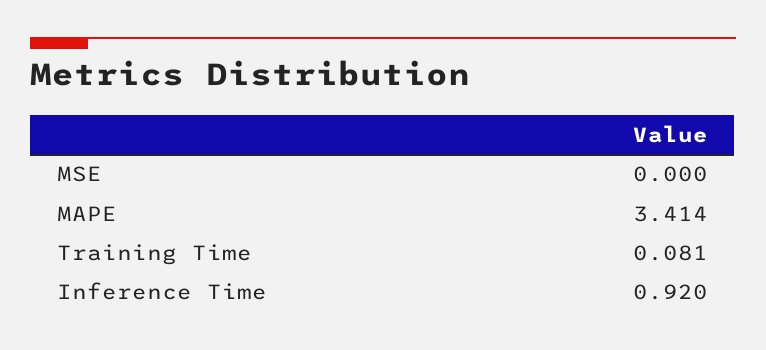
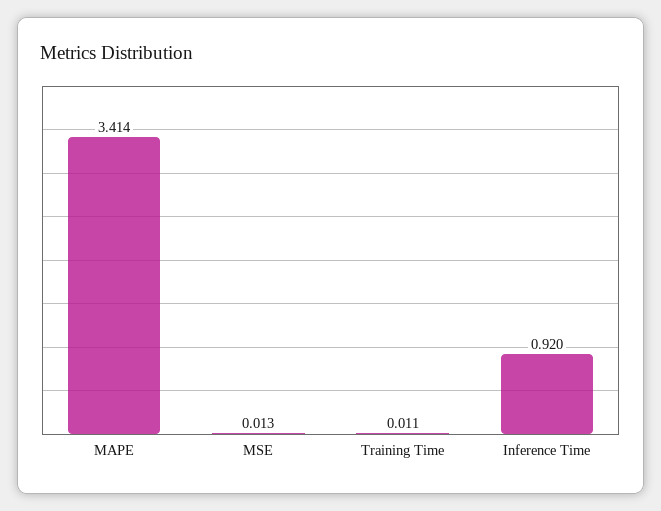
MSE: 0 -> 0.013
Training Time: 0.081 -> 0.011

